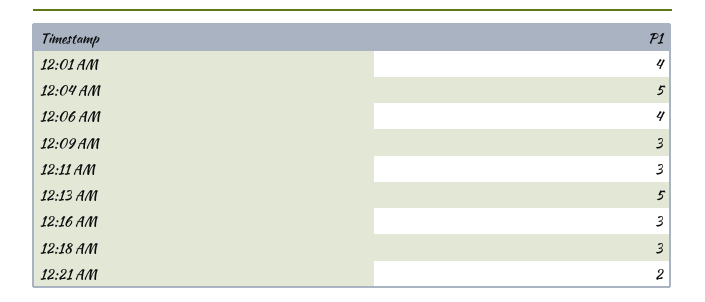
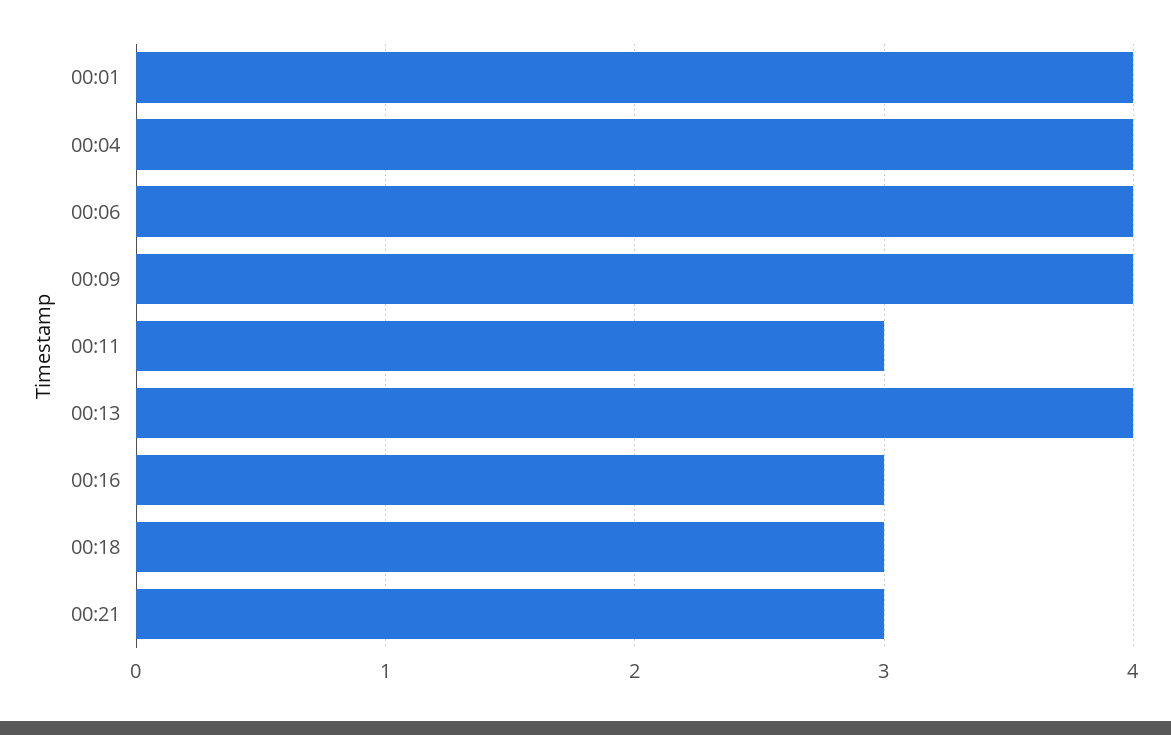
12:04 AM: 5 -> 4
12:09 AM: 3 -> 4
12:13 AM: 5 -> 4
12:21 AM: 2 -> 3

